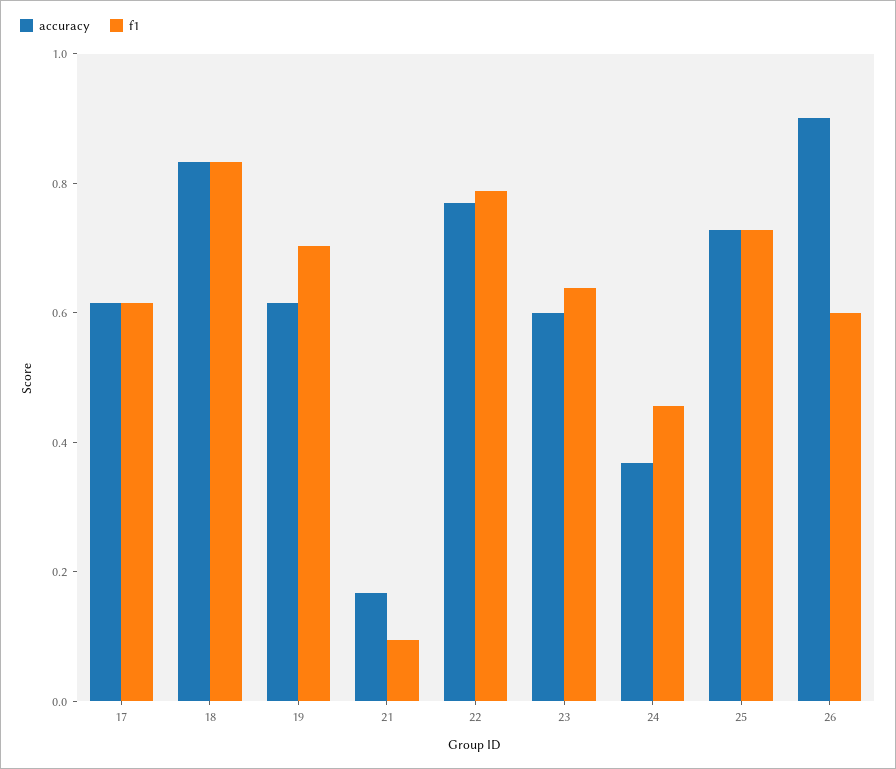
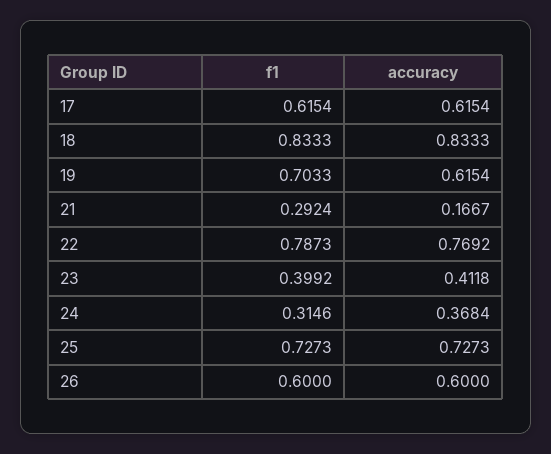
f1, 21: 0.1 -> 0.2924
accuracy, 23: 0.6 -> 0.4118
f1, 23: 0.65 -> 0.3992
f1, 24: 0.45 -> 0.3146
accuracy, 26: 0.9 -> 0.6

